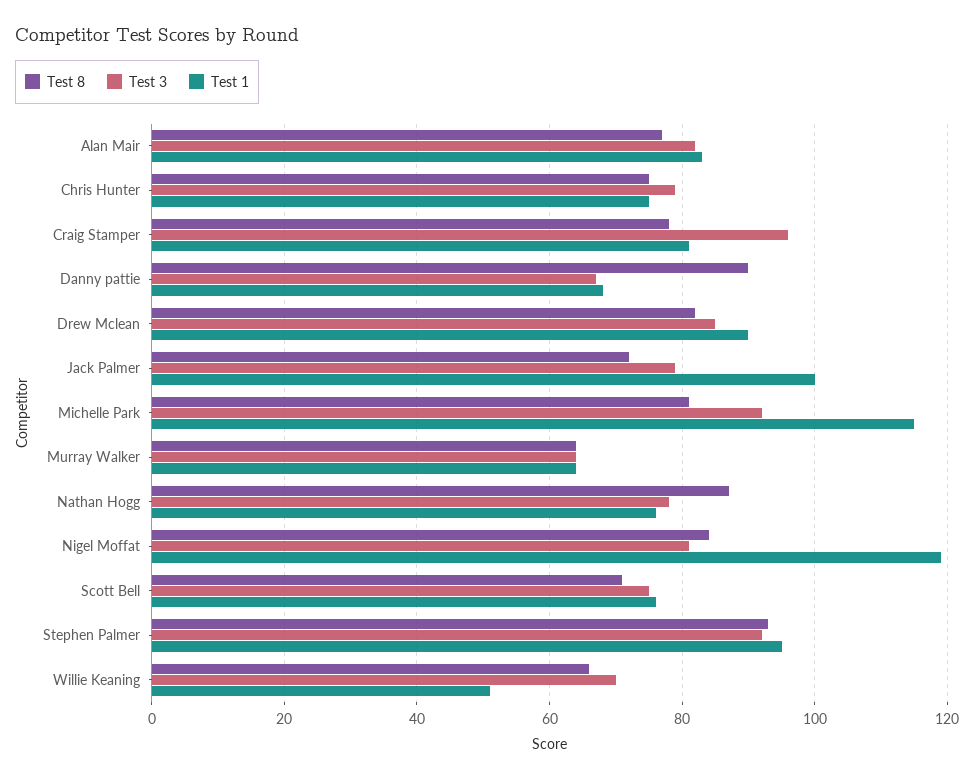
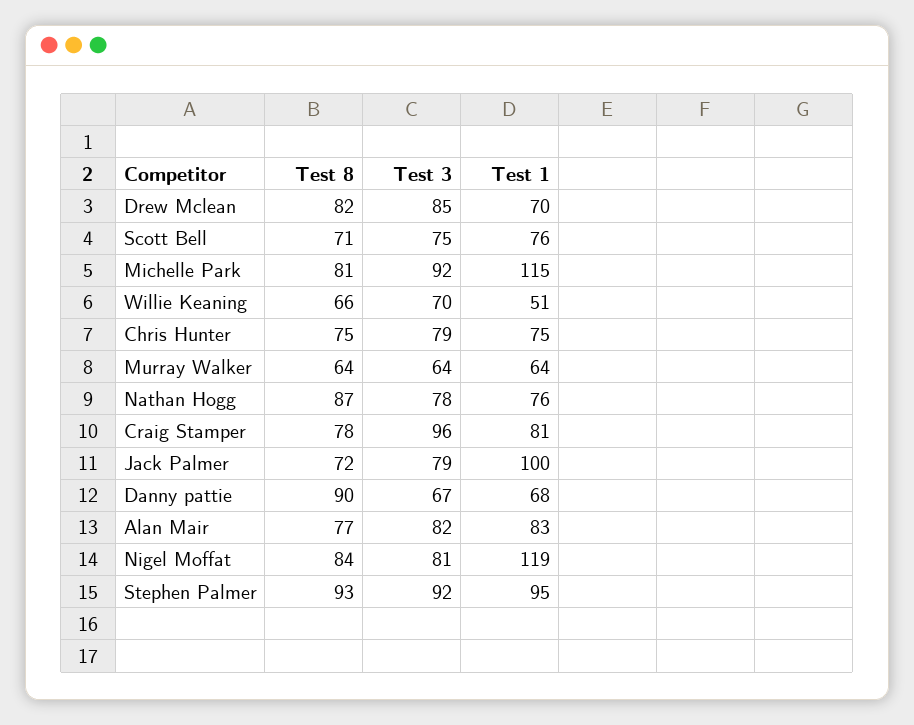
Test 1, Drew Mclean: 90 -> 70

